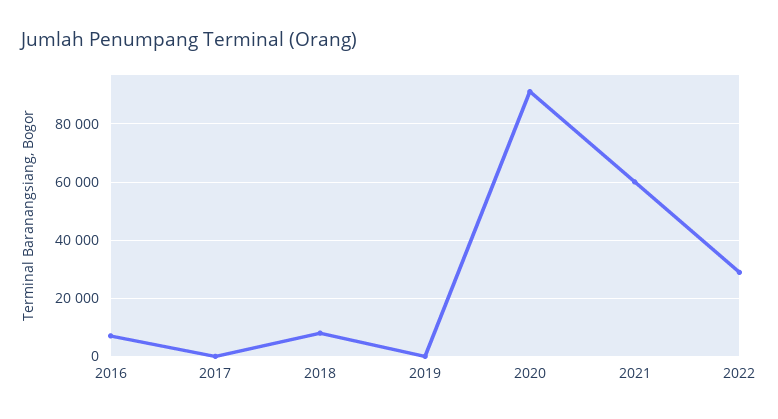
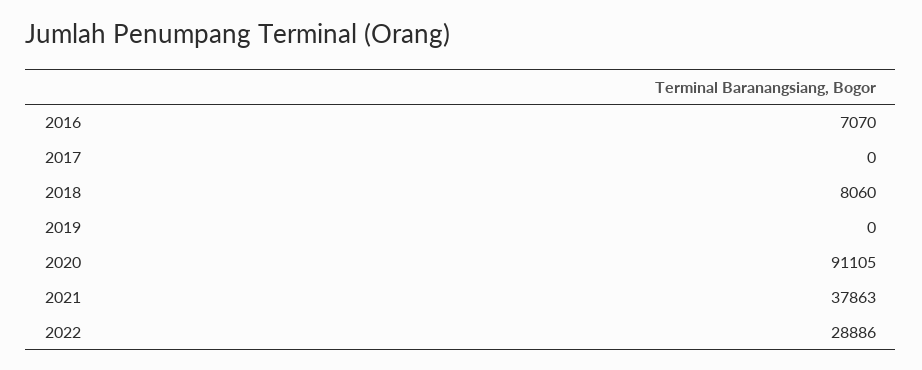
2021: 60000 -> 37863

